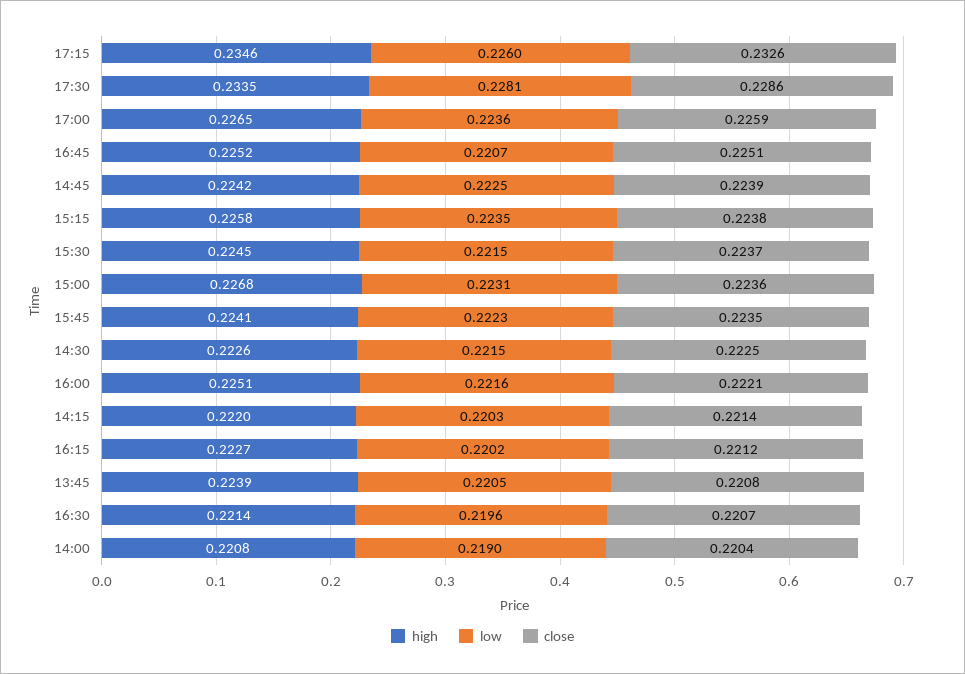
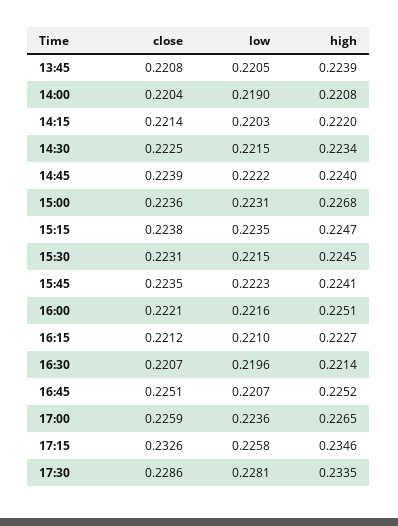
low, 17:15: 0.226 -> 0.2258
high, 14:45: 0.2242 -> 0.224
low, 14:45: 0.2225 -> 0.2222
high, 15:15: 0.2258 -> 0.2247
close, 15:30: 0.2237 -> 0.2231
high, 14:30: 0.2226 -> 0.2234
low, 16:15: 0.2202 -> 0.221

